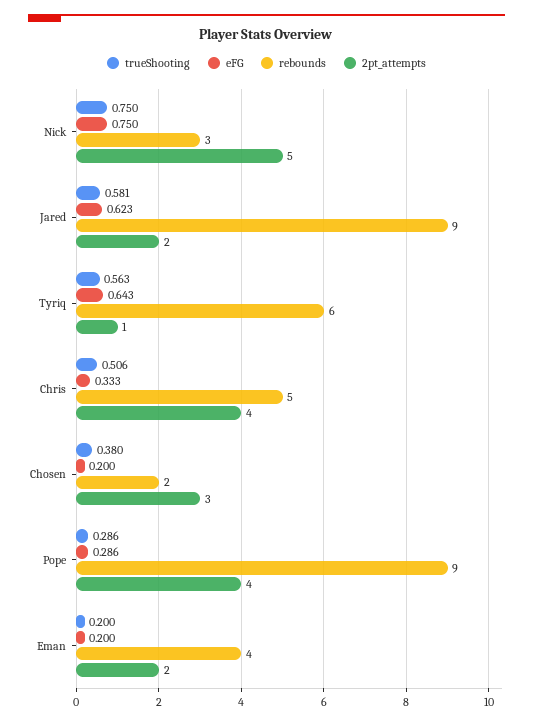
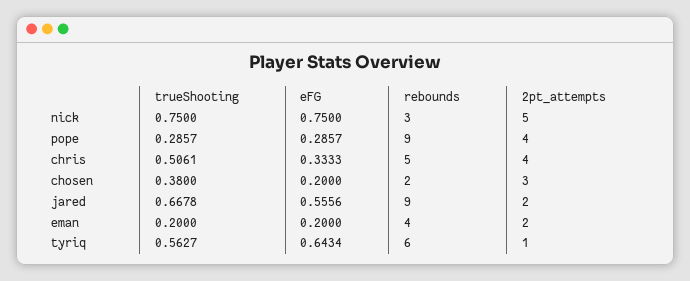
trueShooting, Jared: 0.581 -> 0.6678
eFG, Jared: 0.623 -> 0.5556

